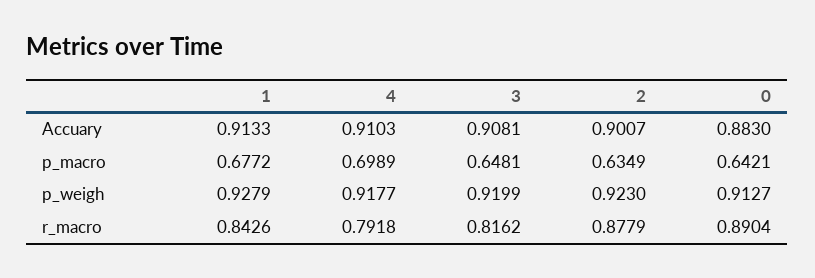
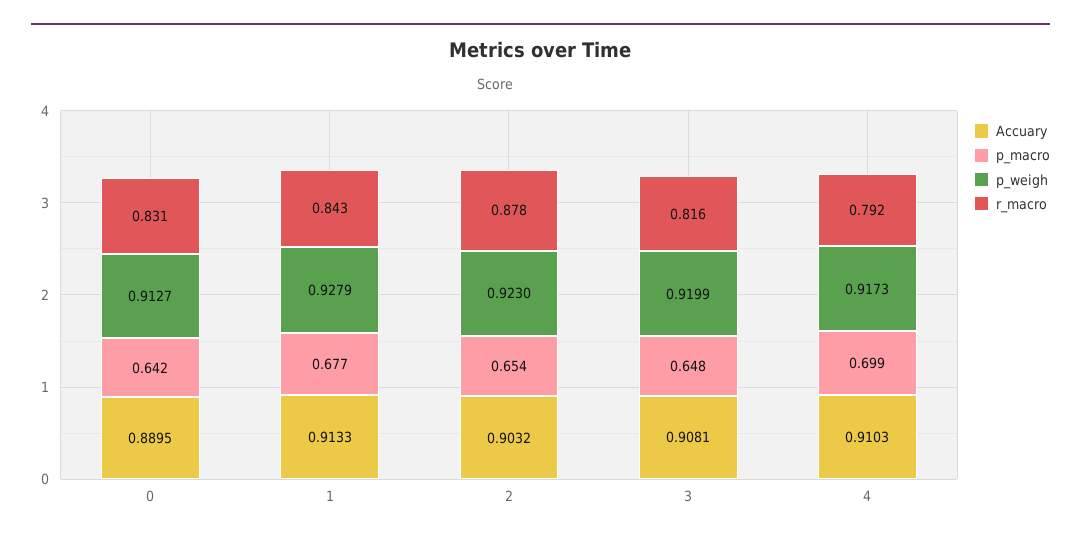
Accuary, 2: 0.9007 -> 0.9032
Accuary, 0: 0.883 -> 0.8895
p_macro, 2: 0.6349 -> 0.654
p_weigh, 4: 0.9177 -> 0.9173
r_macro, 0: 0.8904 -> 0.831

